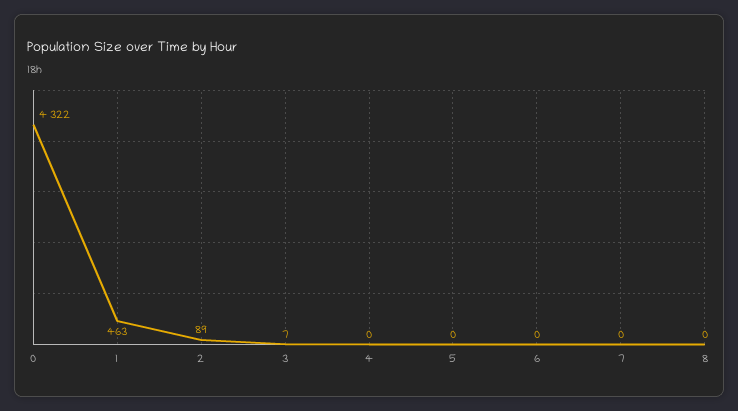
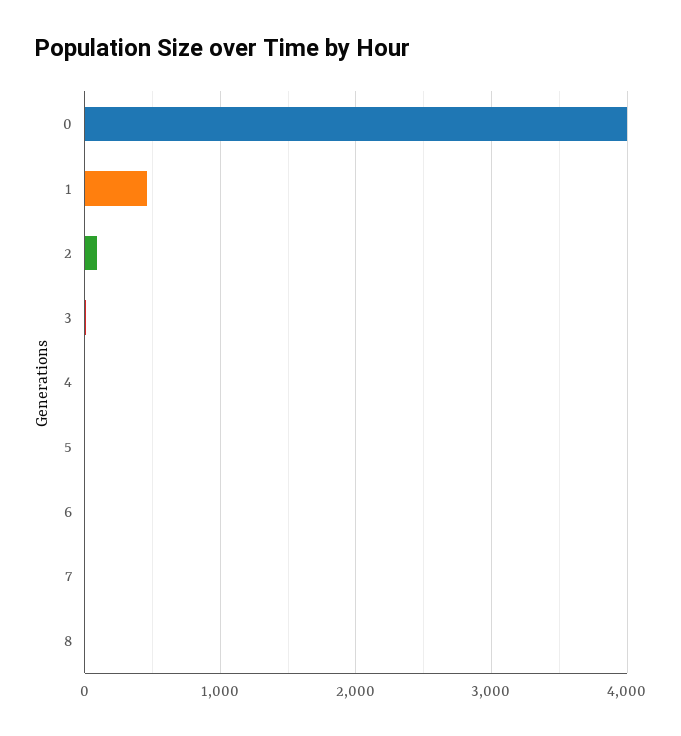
0: 4322 -> 4000

